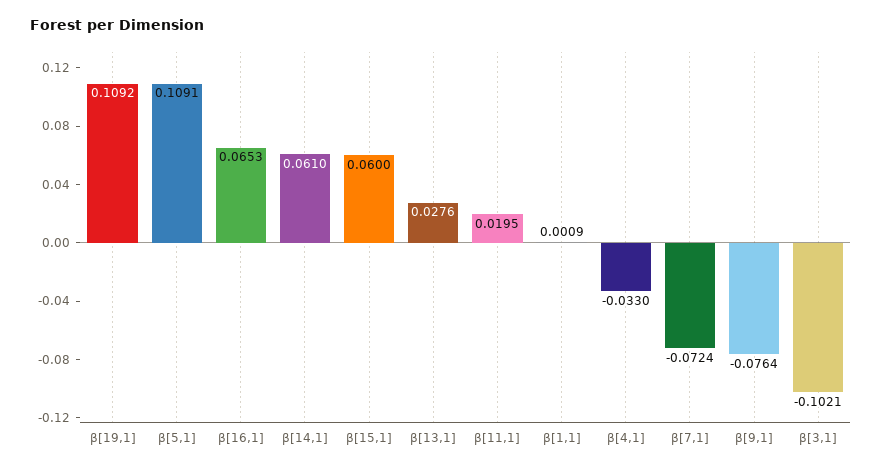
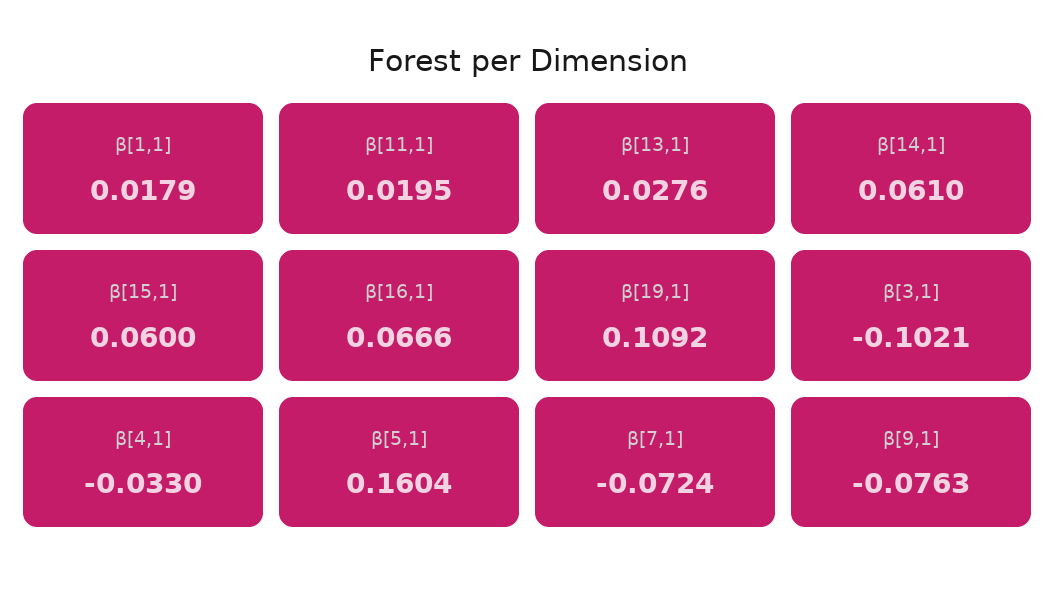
β[5,1]: 0.1091 -> 0.1604
β[16,1]: 0.0653 -> 0.0666
β[1,1]: 0.0009 -> 0.0179
β[9,1]: -0.0764 -> -0.0763

